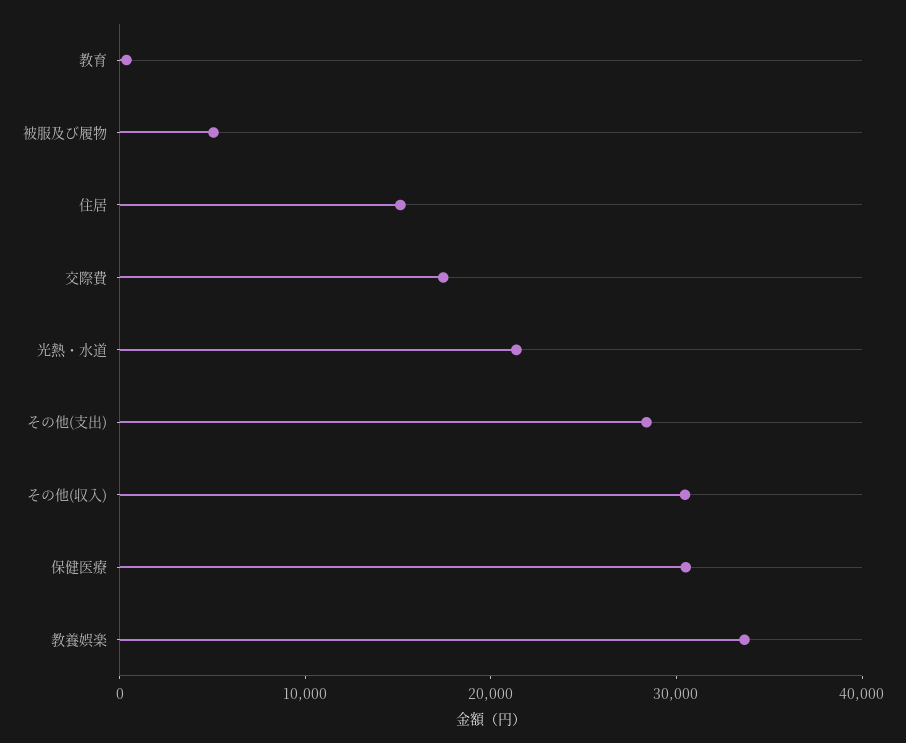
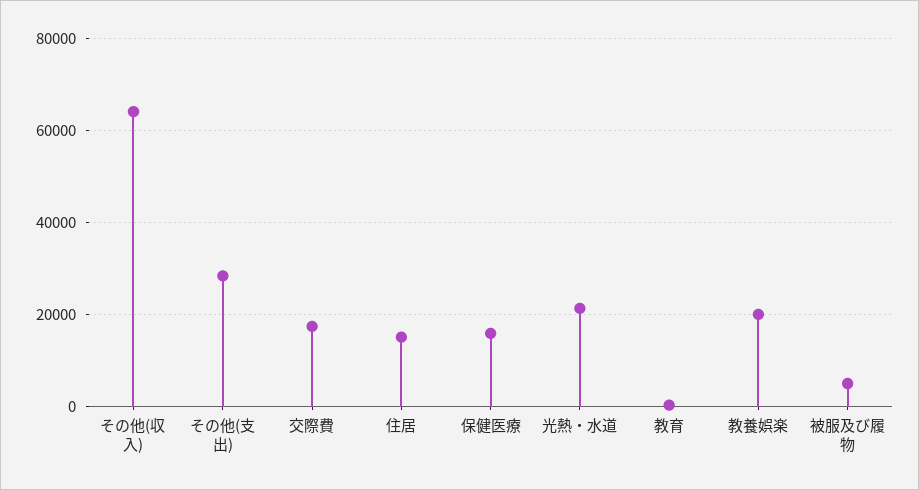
その他(収入): 30000 -> 64000
保健医療: 30000 -> 16000
教養娯楽: 34000 -> 20000

